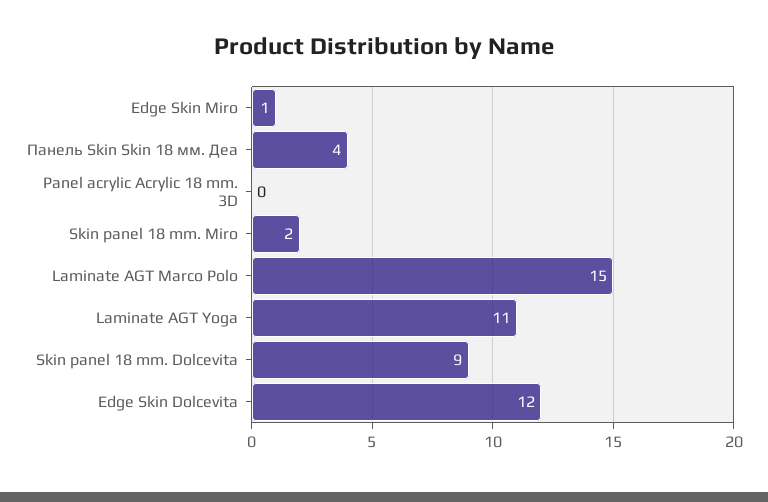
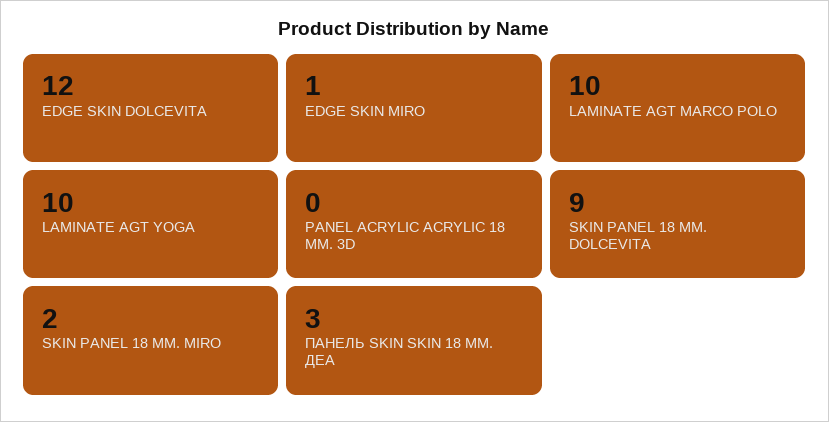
Панель Skin Skin 18 мм. Деа: 4 -> 3
Laminate AGT Marco Polo: 15 -> 10
Laminate AGT Yoga: 11 -> 10

